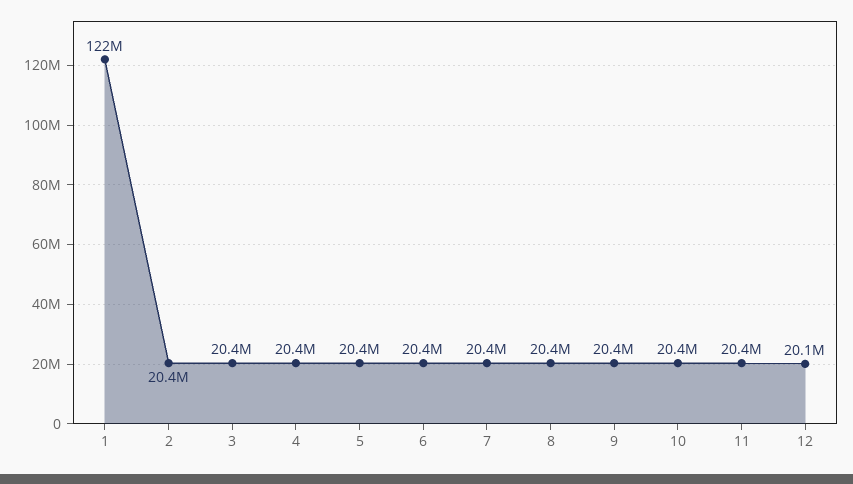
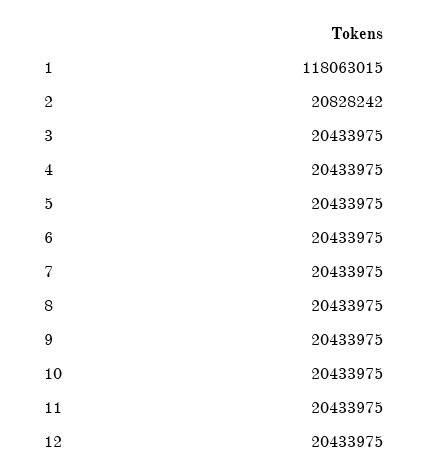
1: 122000000 -> 118063015
2: 20400000 -> 20828242
12: 20100000 -> 20433975

